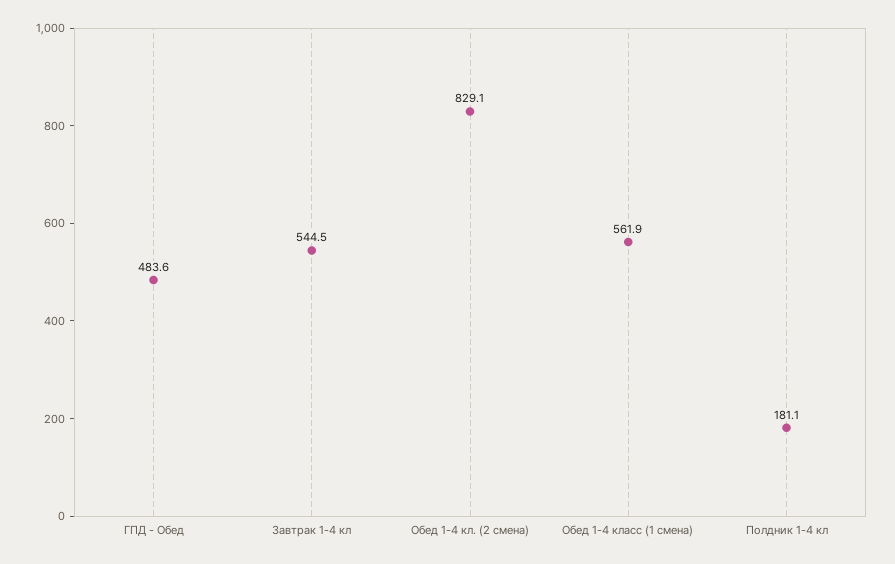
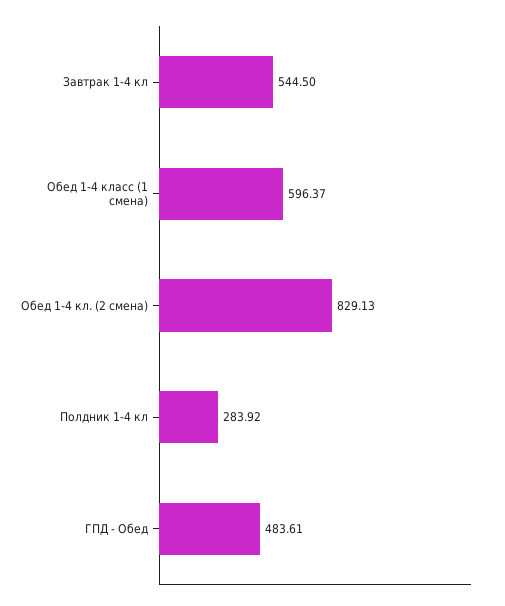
Обед 1-4 класс (1 смена): 561.9 -> 596.37
Полдник 1-4 кл: 181.1 -> 283.92

